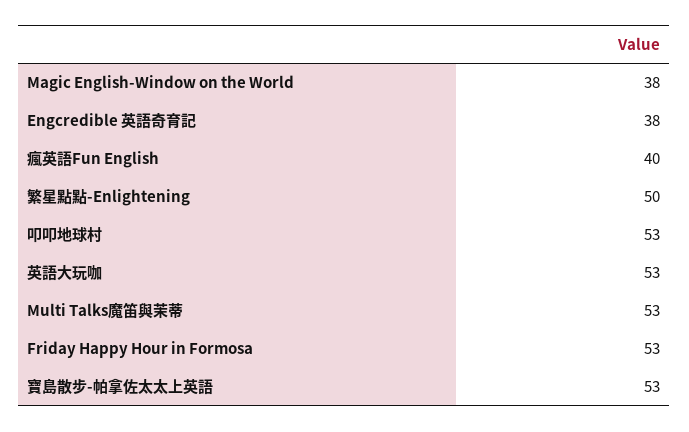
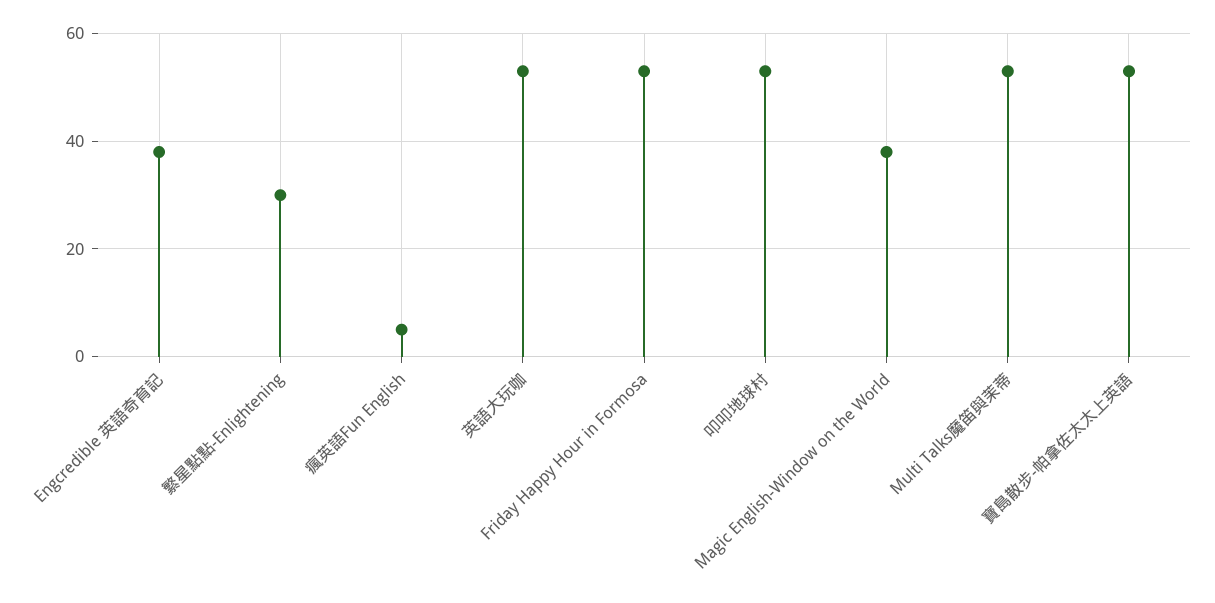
瘋英語Fun English: 40 -> 5
繁星點點-Enlightening: 50 -> 30

